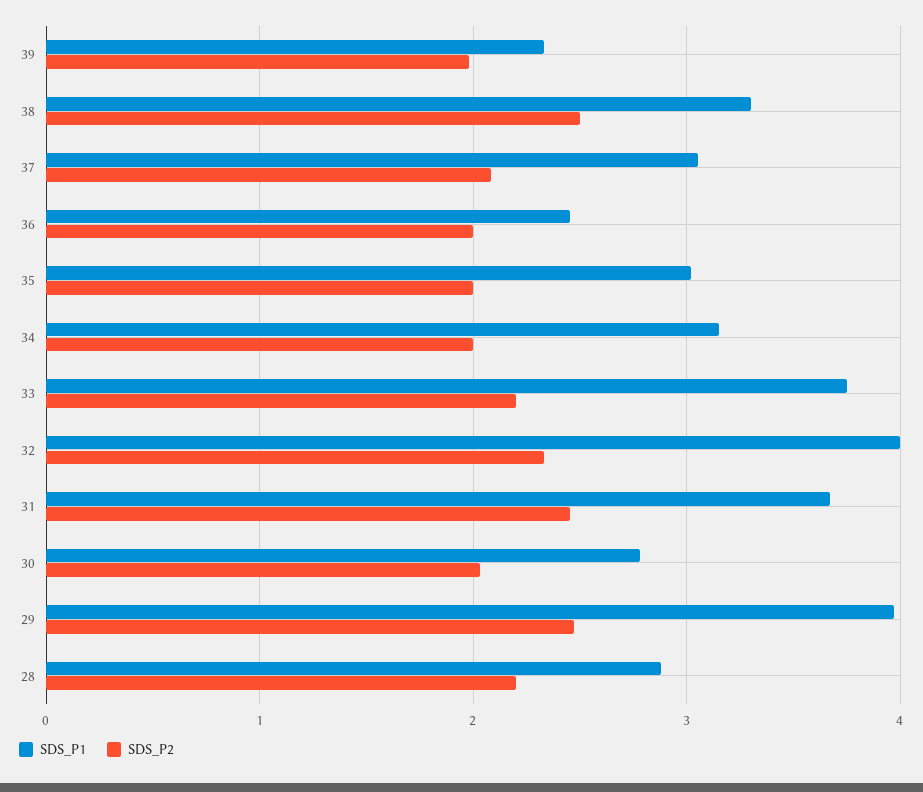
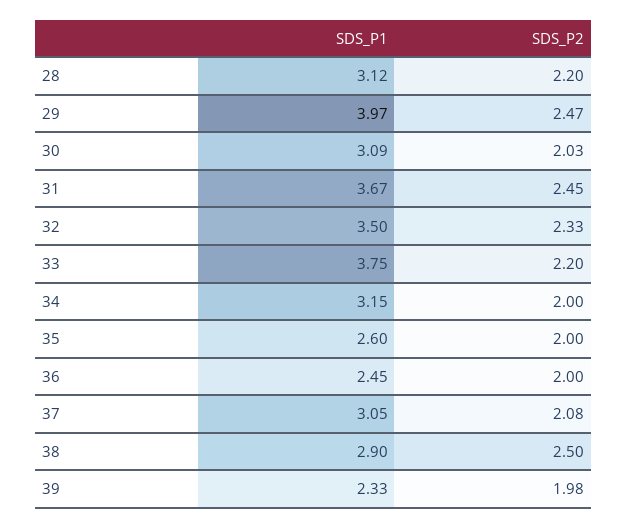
SDS_P1, 38: 3.3 -> 2.9
SDS_P1, 35: 3 -> 2.6
SDS_P1, 32: 4 -> 3.5
SDS_P1, 30: 2.8 -> 3.09
SDS_P1, 28: 2.9 -> 3.12

